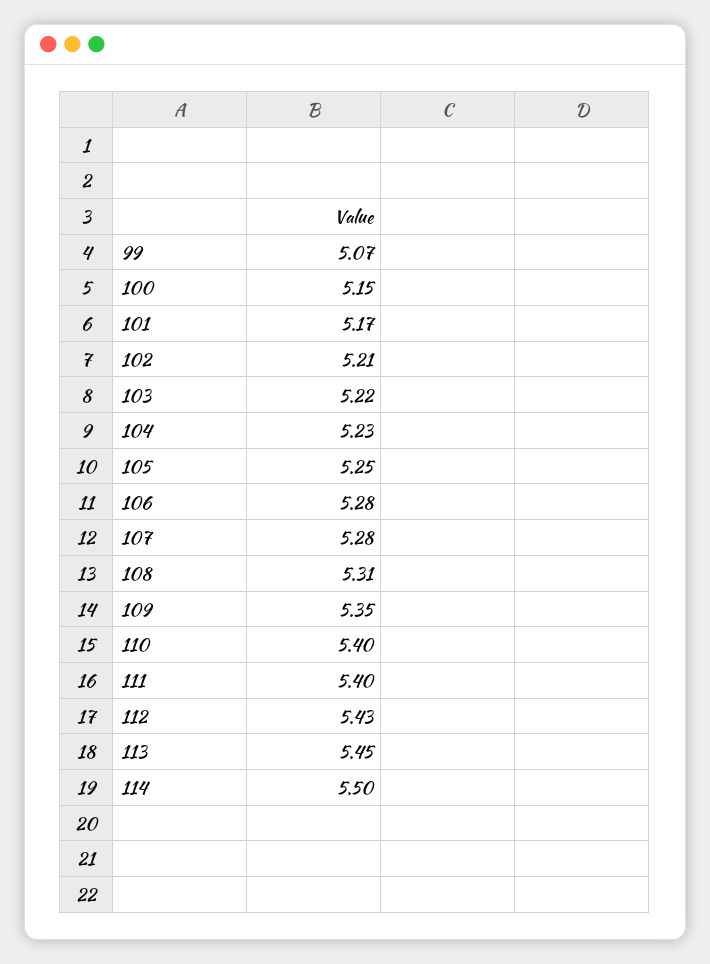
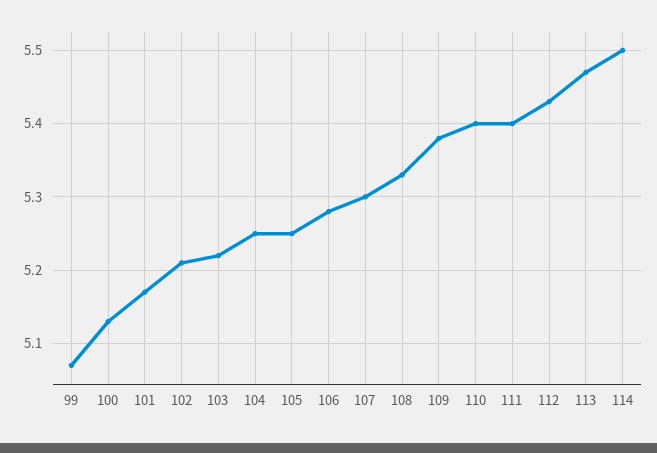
100: 5.15 -> 5.13
104: 5.23 -> 5.25
107: 5.28 -> 5.3
108: 5.31 -> 5.33
109: 5.35 -> 5.38
113: 5.45 -> 5.47

